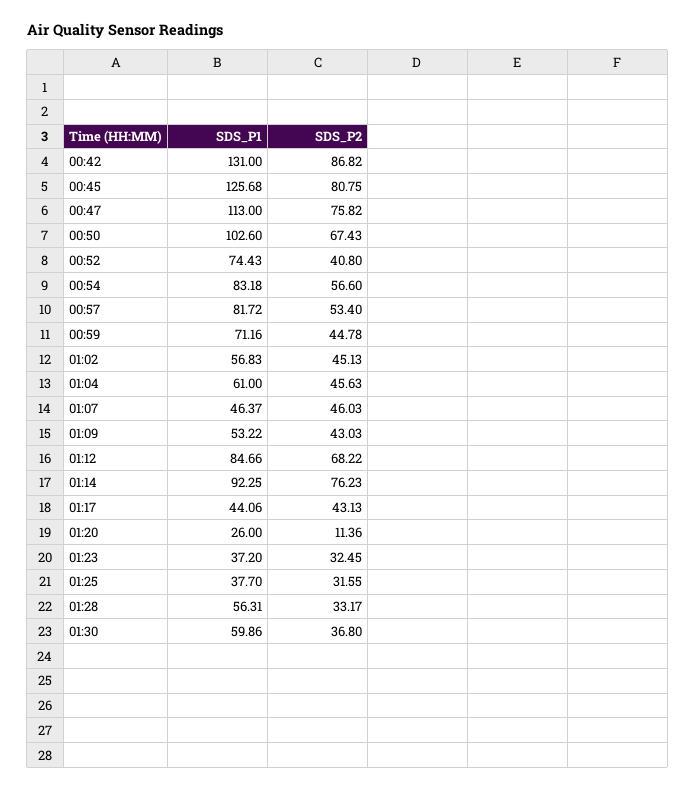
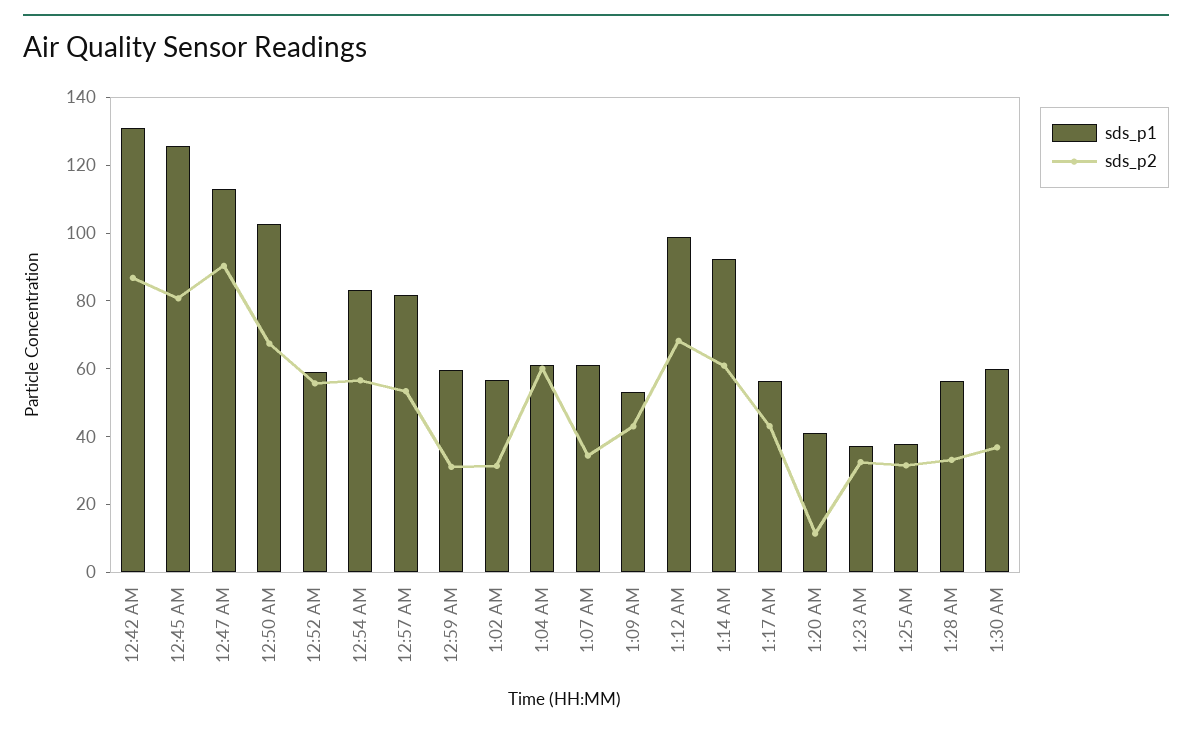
SDS_P2, 00:47: 75.82 -> 90
SDS_P1, 00:52: 74.43 -> 60
SDS_P2, 00:52: 40.8 -> 55
SDS_P1, 00:59: 71.16 -> 60
SDS_P2, 00:59: 44.78 -> 30
SDS_P2, 01:02: 45.13 -> 30
SDS_P2, 01:04: 45.63 -> 60
SDS_P1, 01:07: 46.37 -> 60
SDS_P2, 01:07: 46.03 -> 35
SDS_P1, 01:12: 84.66 -> 100
SDS_P2, 01:14: 76.23 -> 60
SDS_P1, 01:17: 44.06 -> 55
SDS_P1, 01:20: 26 -> 40

